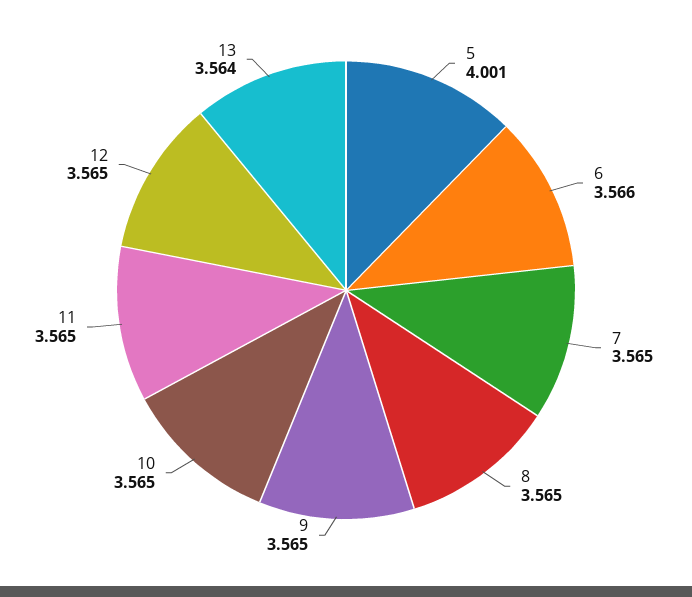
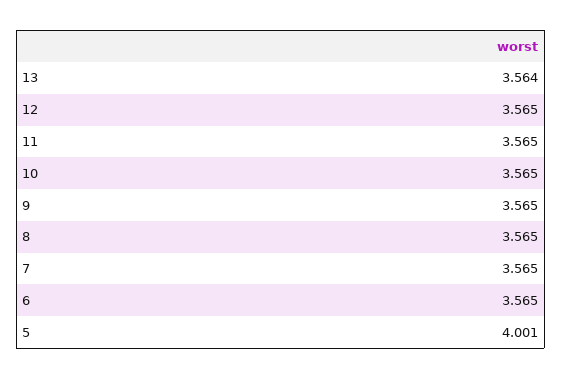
6: 3.566 -> 3.565

